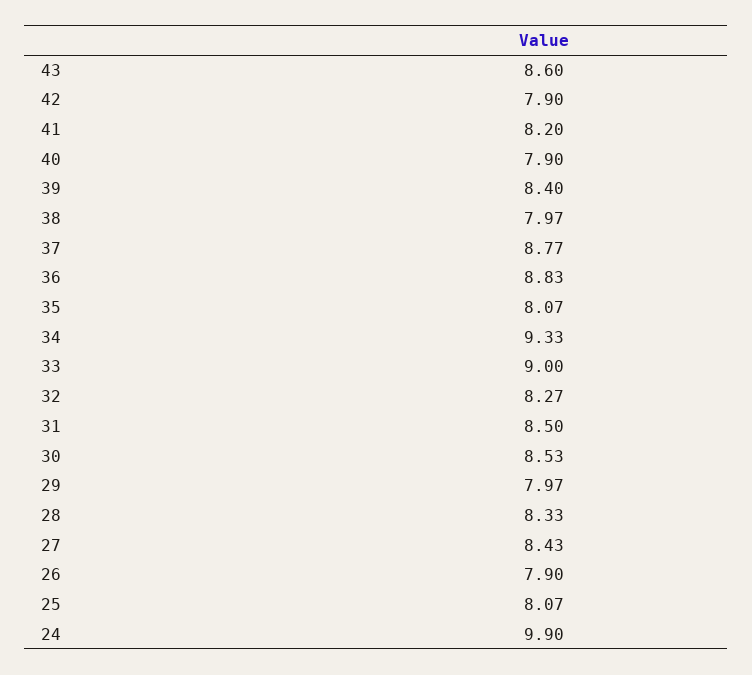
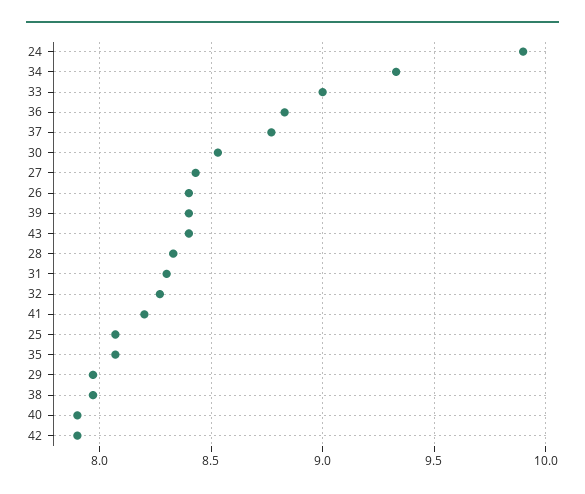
43: 8.6 -> 8.4
31: 8.5 -> 8.3
26: 7.9 -> 8.4

